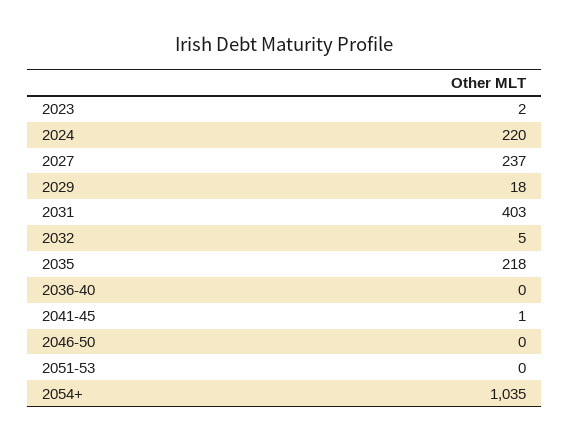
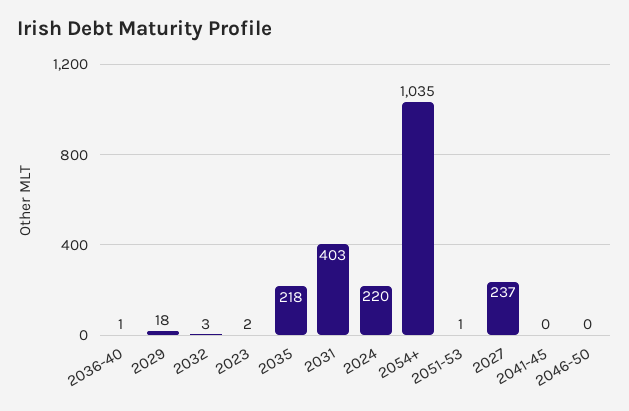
2032: 5 -> 3
2036-40: 0 -> 1
2041-45: 1 -> 0
2051-53: 0 -> 1

